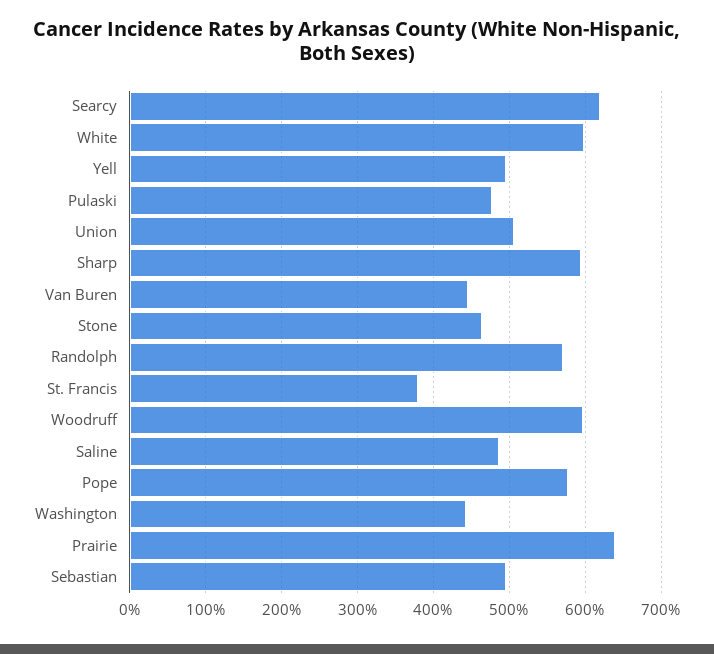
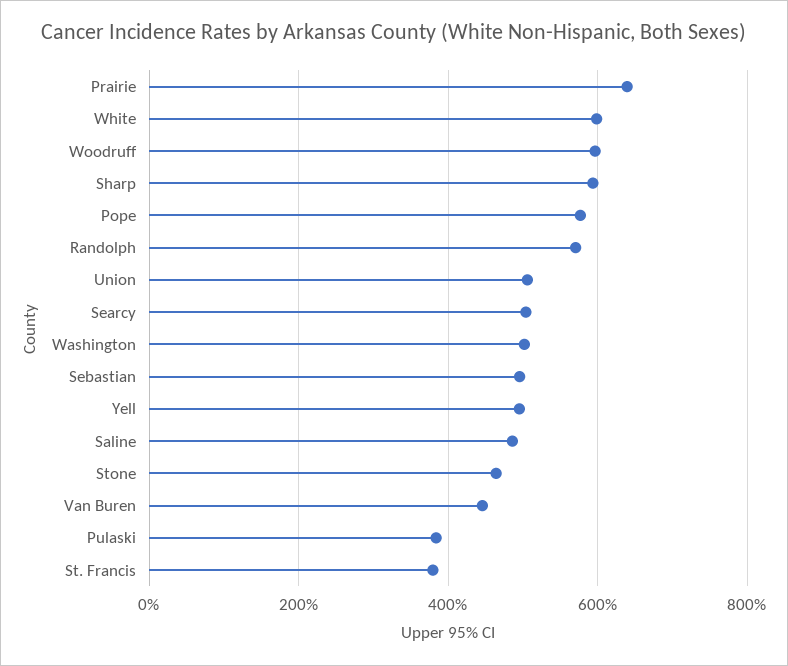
Searcy: 620 -> 500
Pulaski: 480 -> 380
Washington: 440 -> 500

